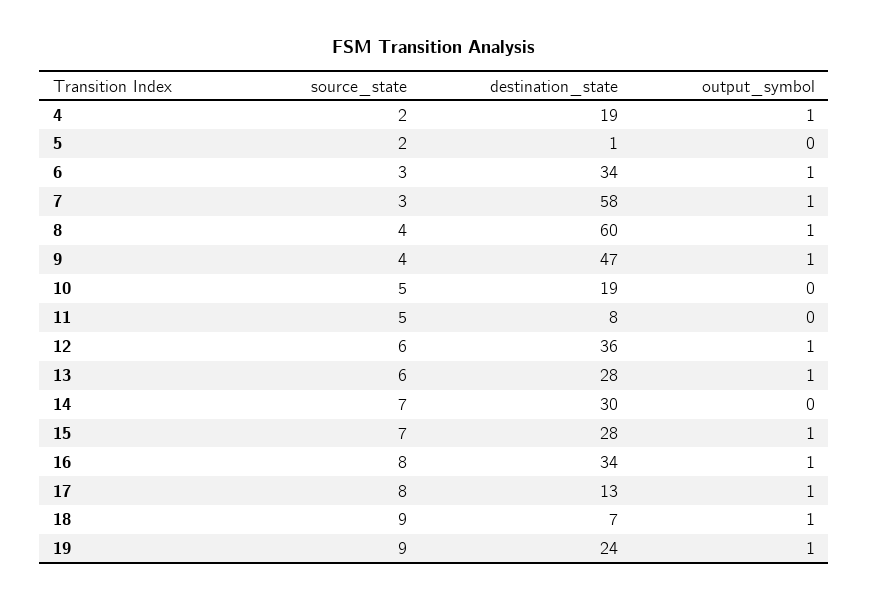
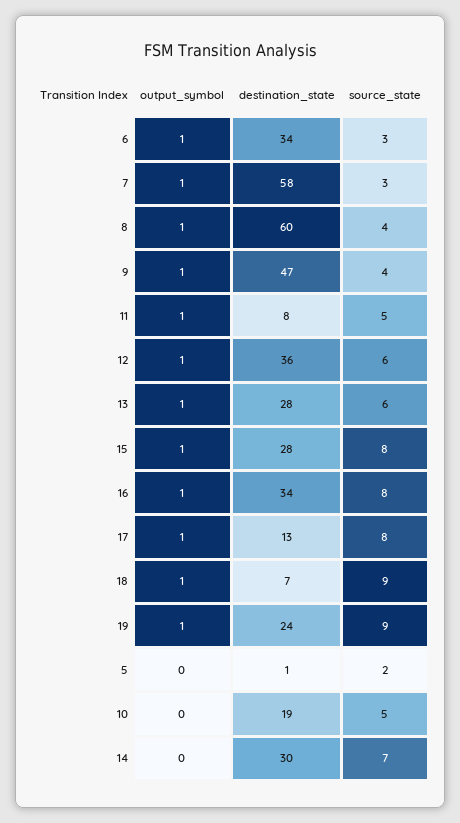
source_state, 4: 2 -> none
destination_state, 4: 19 -> none
output_symbol, 4: 1 -> none
output_symbol, 11: 0 -> 1
source_state, 15: 7 -> 8

